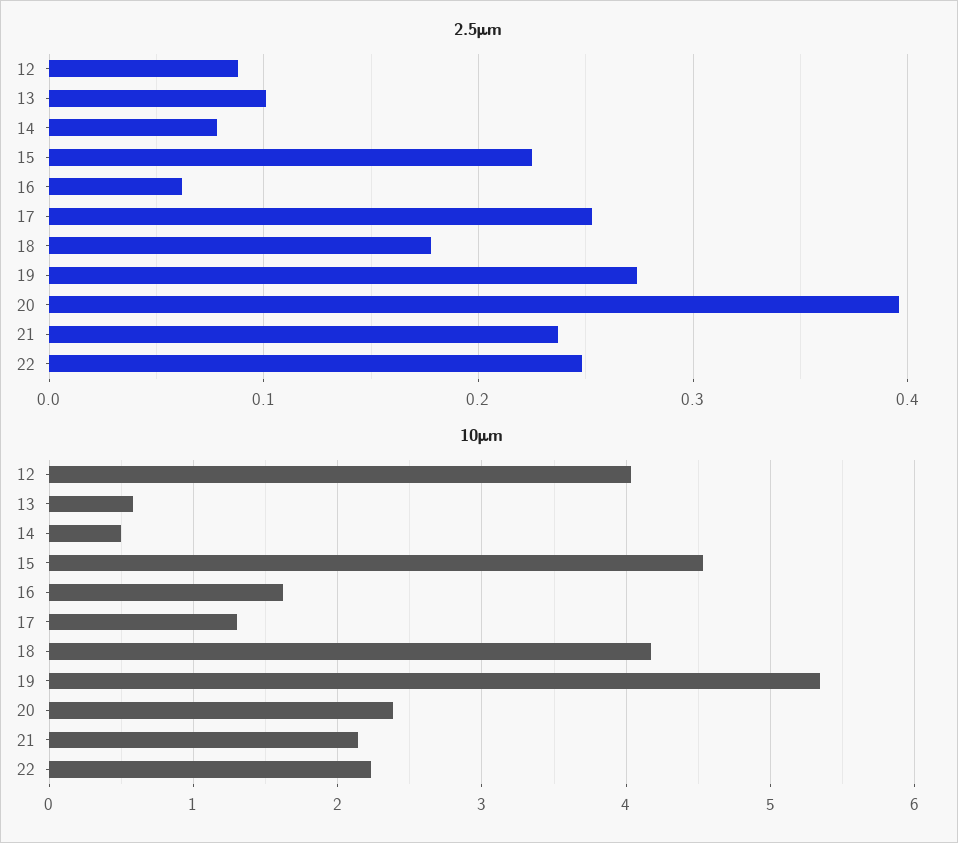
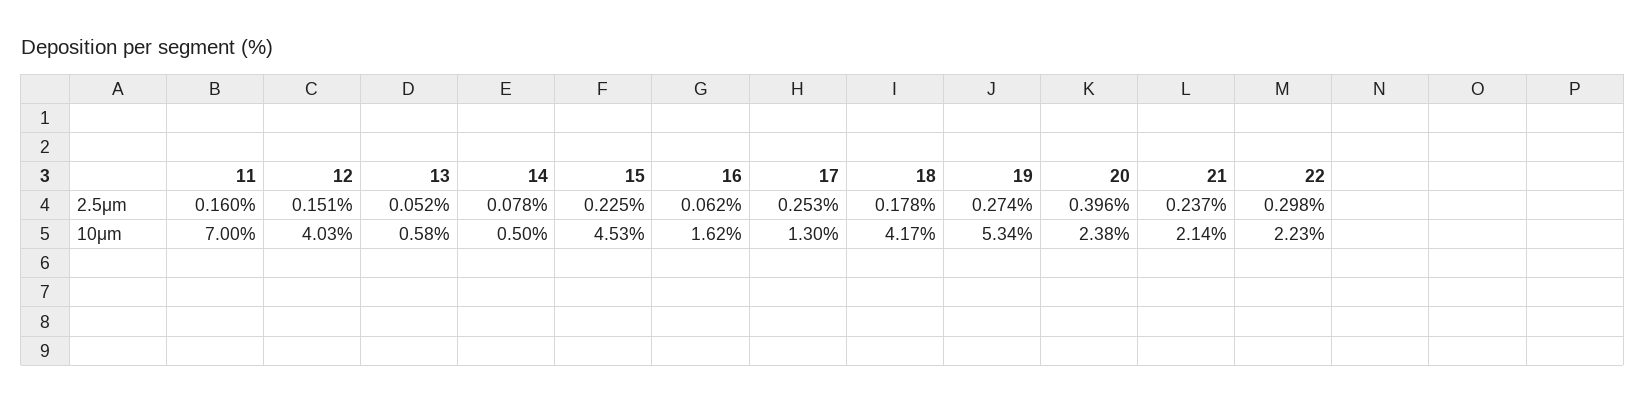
2.5μm, 12: 0.09 -> 0.151
2.5μm, 13: 0.1 -> 0.052
2.5μm, 22: 0.25 -> 0.298
2.5μm, 11: none -> 0.16
10μm, 11: none -> 7

